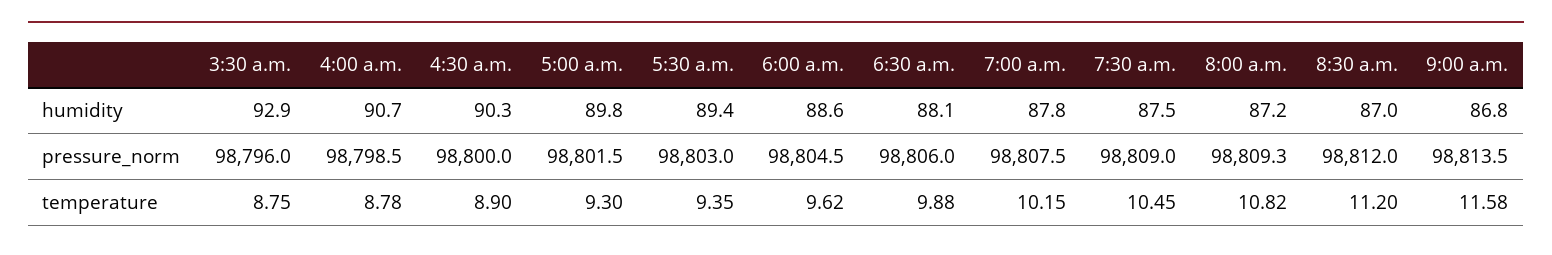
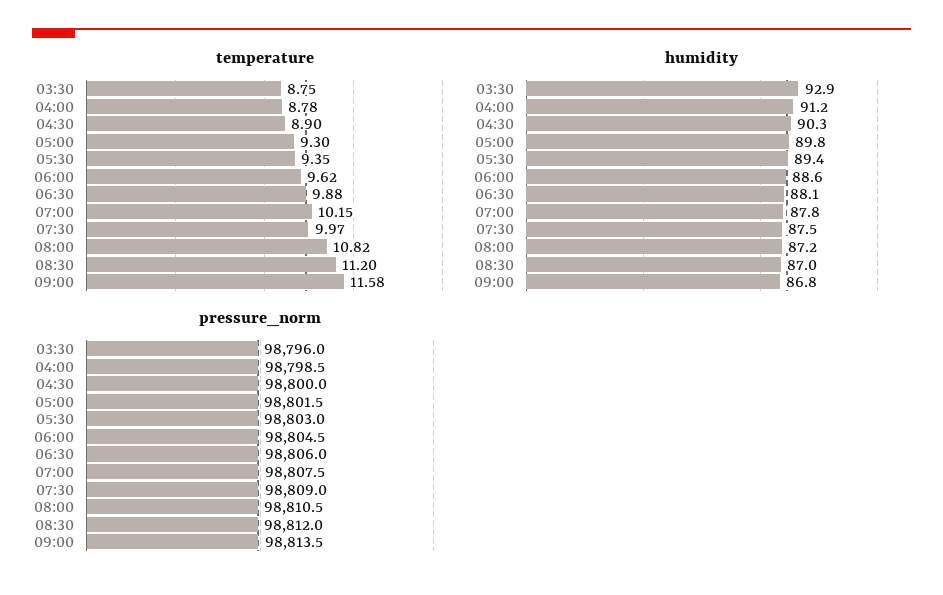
humidity, 4:00 a.m.: 90.7 -> 91.2
pressure_norm, 8:00 a.m.: 98809.3 -> 98810.5
temperature, 7:30 a.m.: 10.45 -> 9.97

